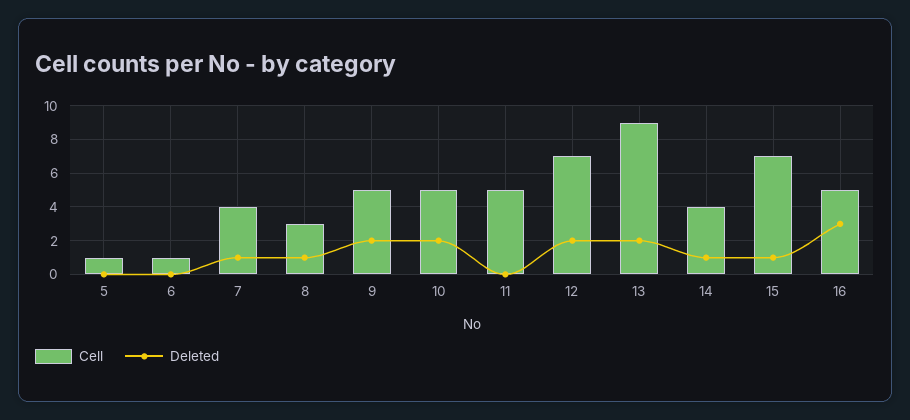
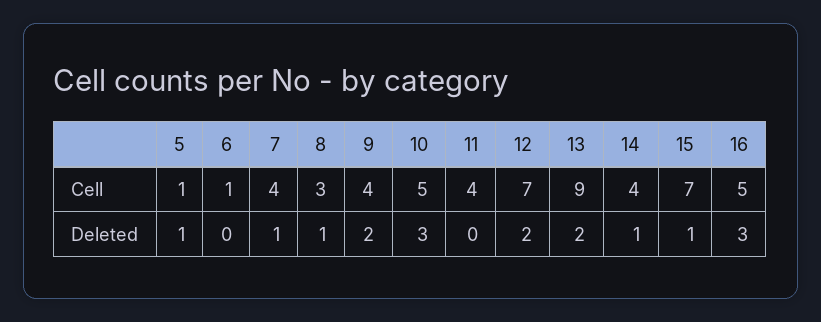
Deleted, 5: 0 -> 1
Cell, 9: 5 -> 4
Deleted, 10: 2 -> 3
Cell, 11: 5 -> 4

